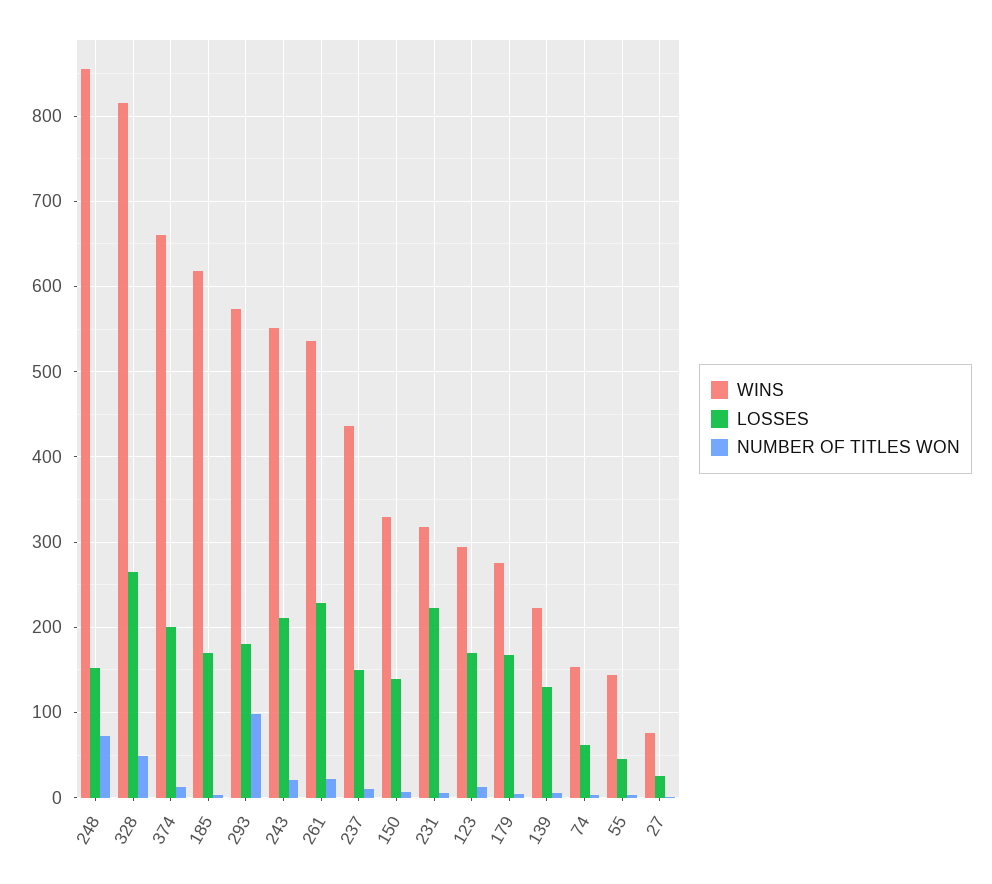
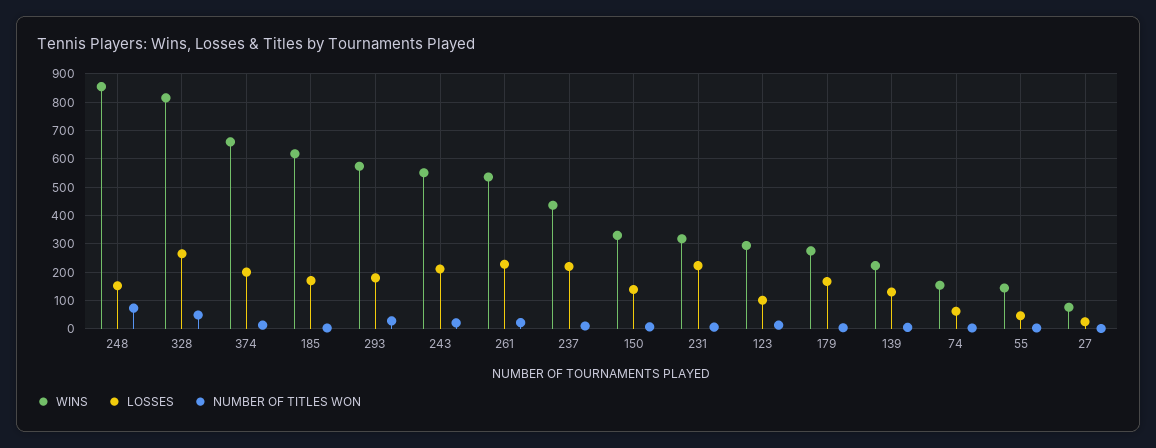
NUMBER OF TITLES WON, 293: 100 -> 25
LOSSES, 237: 150 -> 225
LOSSES, 123: 170 -> 100

